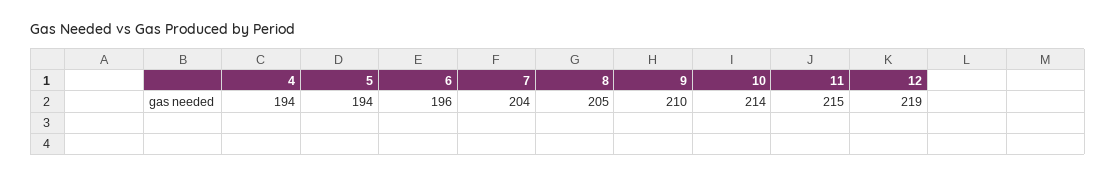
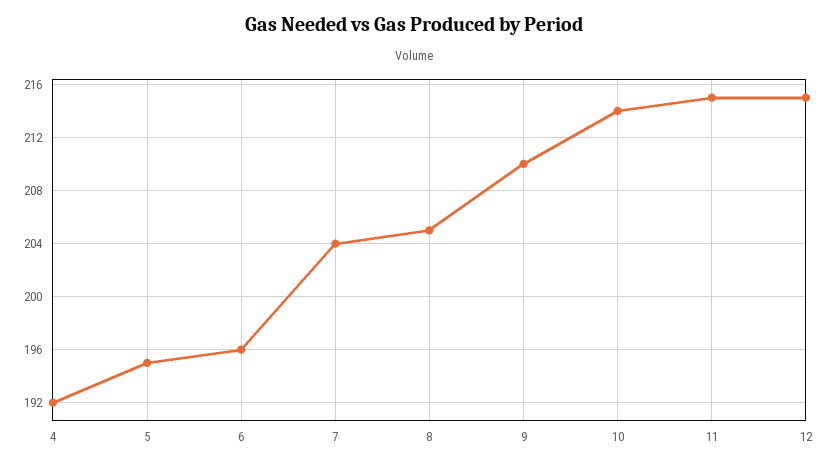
4: 194 -> 192
5: 194 -> 195
12: 219 -> 215

